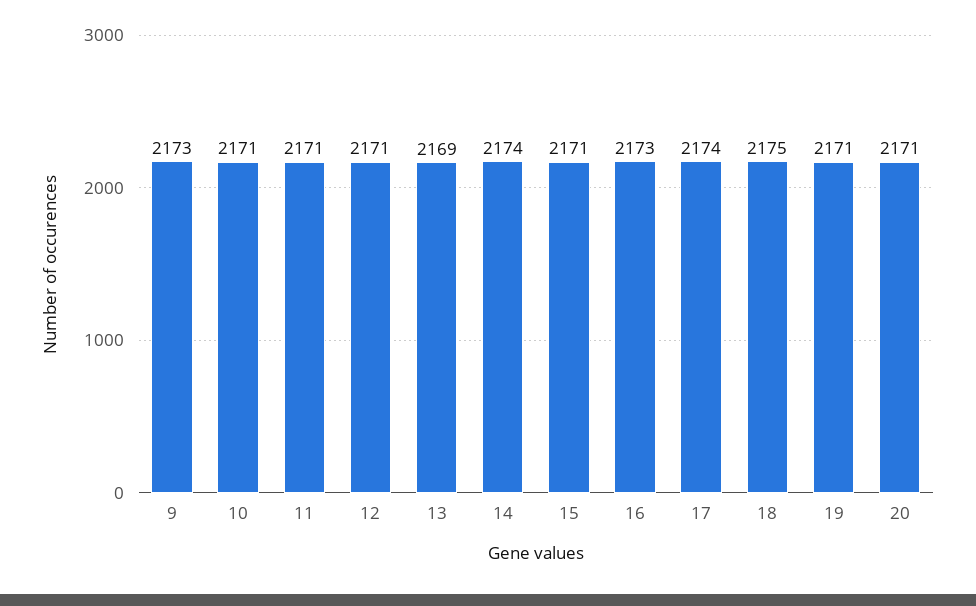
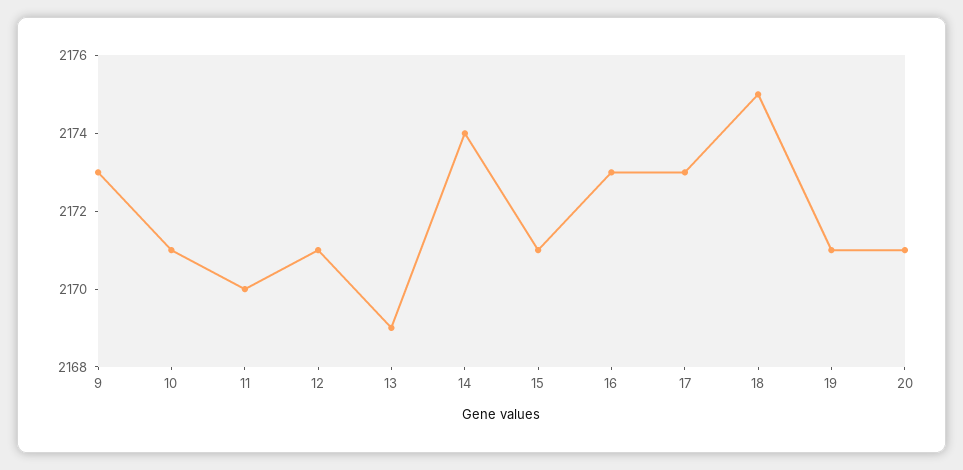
11: 2171 -> 2170
17: 2174 -> 2173

